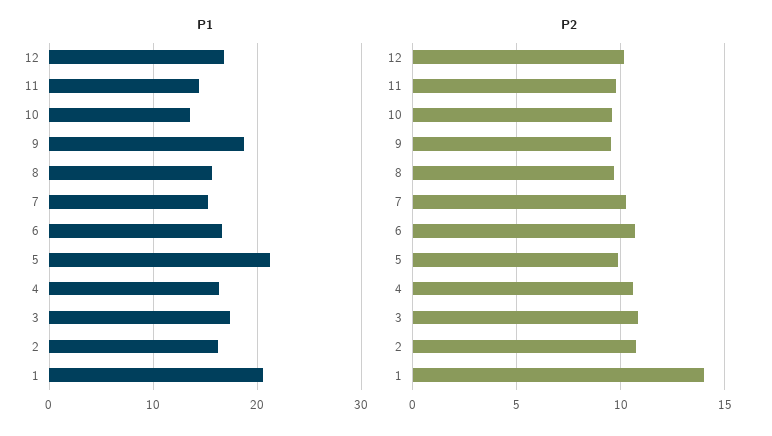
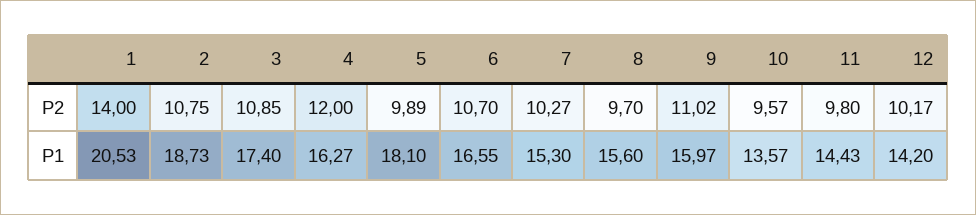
P1, 12: 17 -> 14.2
P1, 9: 19 -> 15.97
P1, 5: 21 -> 18.1
P1, 2: 16 -> 18.73
P2, 9: 9.5 -> 11.02
P2, 4: 10.5 -> 12

